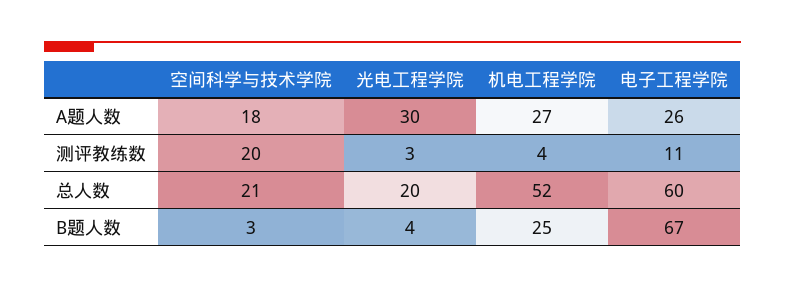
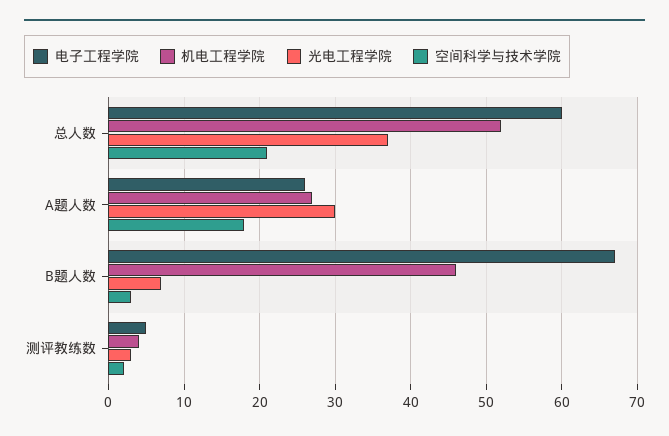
空间科学与技术学院, 测评教练数: 20 -> 2
电子工程学院, 测评教练数: 11 -> 5
光电工程学院, 总人数: 20 -> 37
光电工程学院, B题人数: 4 -> 7
机电工程学院, B题人数: 25 -> 46

